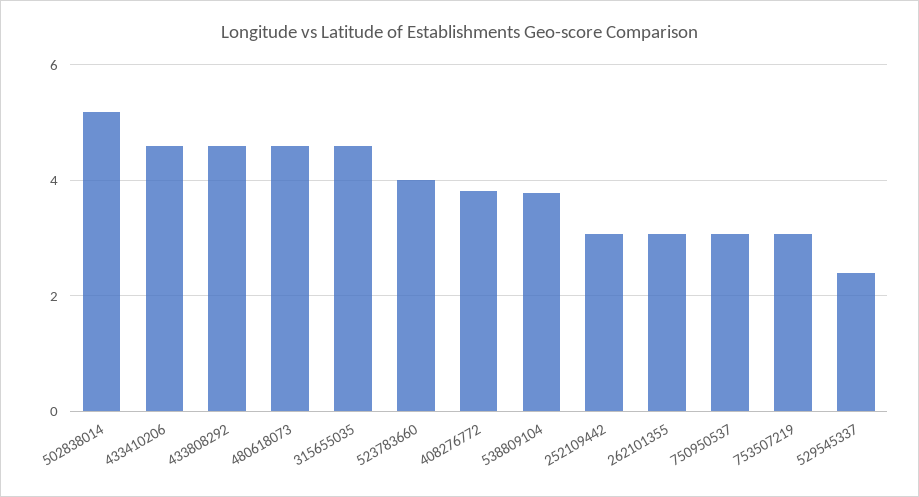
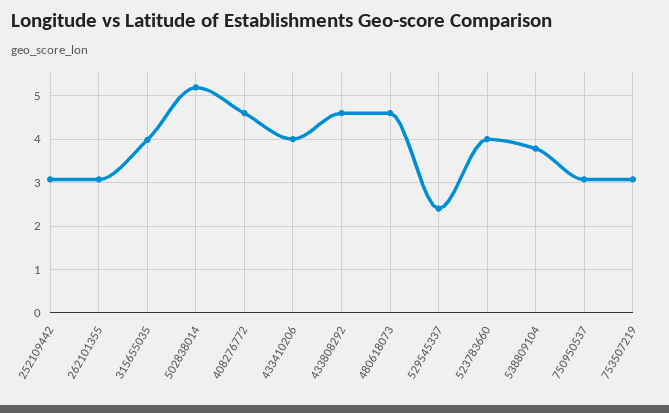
433410206: 4.6 -> 4
315655035: 4.6 -> 4
408276772: 3.8 -> 4.6

